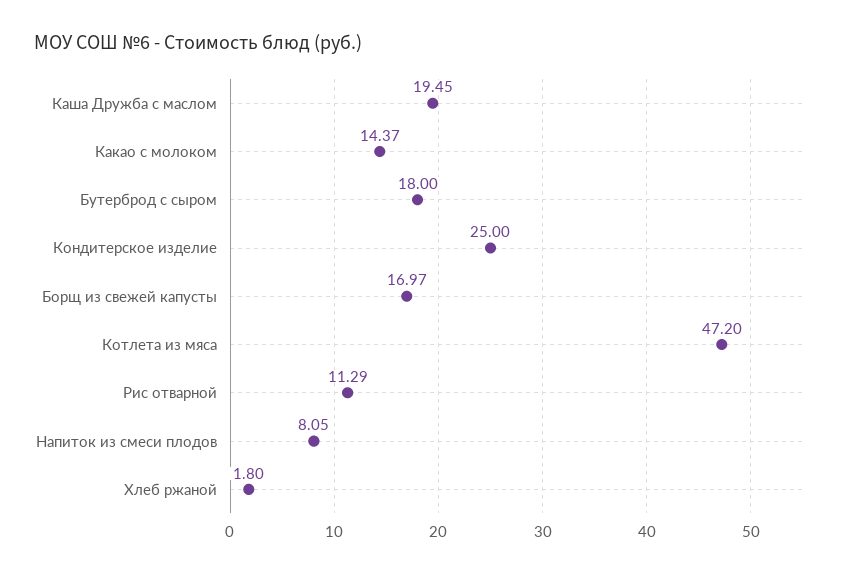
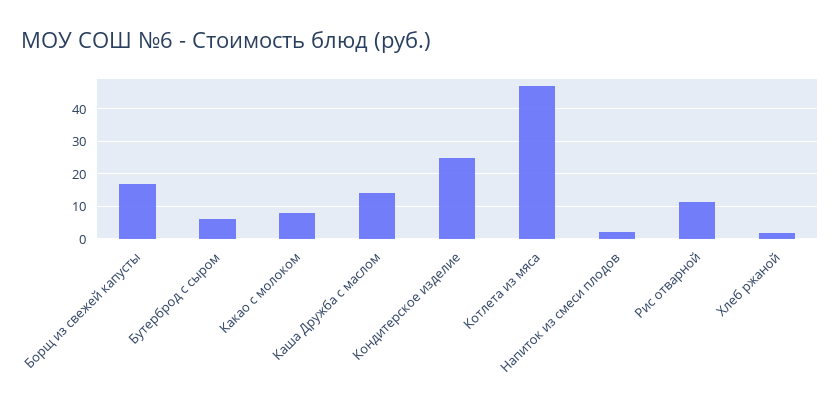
Каша Дружба с маслом: 19.45 -> 14
Какао с молоком: 14.37 -> 8
Бутерброд с сыром: 18 -> 6
Напиток из смеси плодов: 8.05 -> 2

